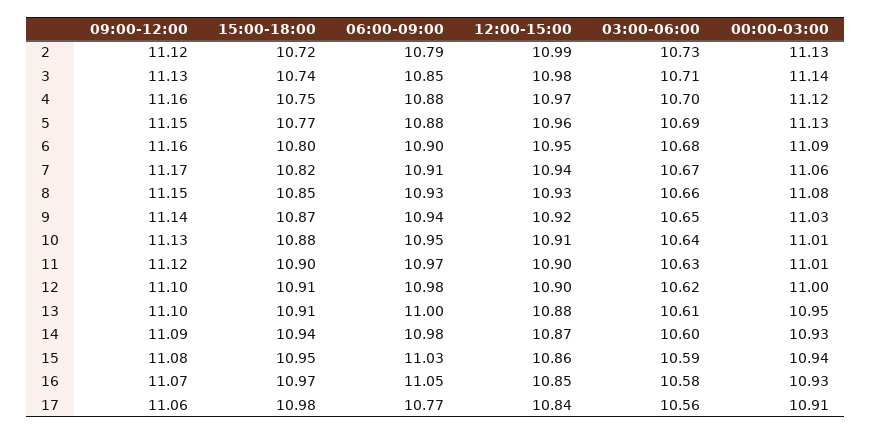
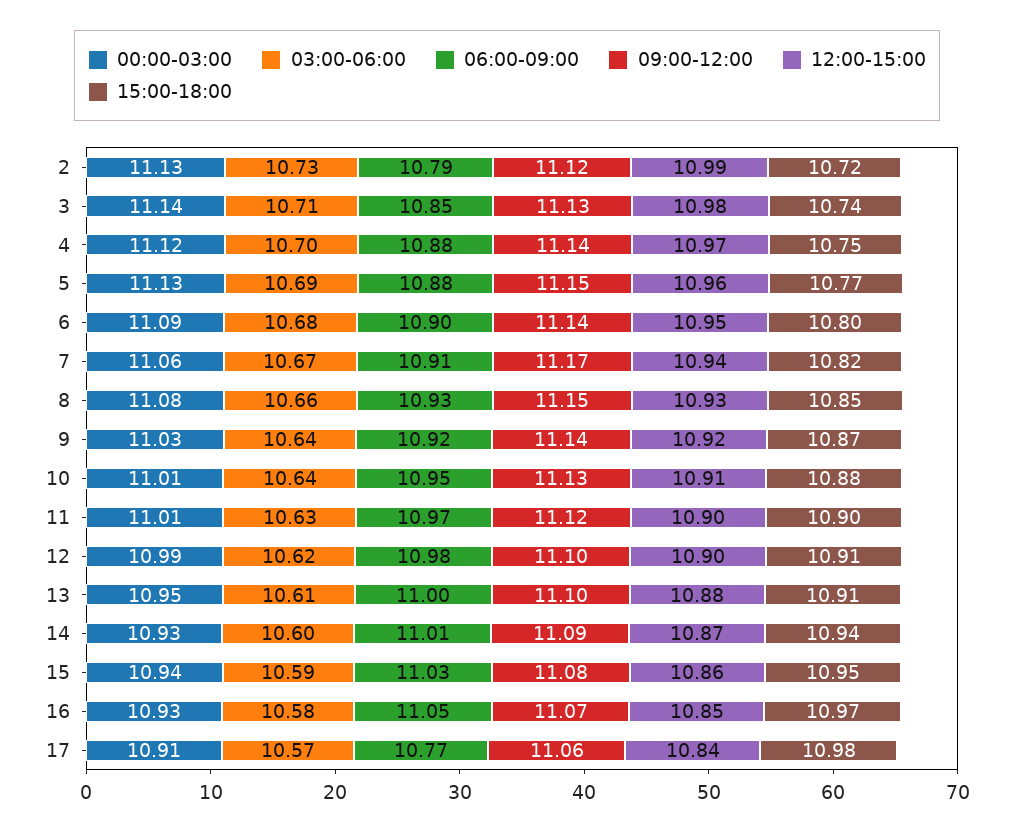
09:00-12:00, 4: 11.16 -> 11.14
09:00-12:00, 6: 11.16 -> 11.14
06:00-09:00, 9: 10.94 -> 10.92
03:00-06:00, 9: 10.65 -> 10.64
00:00-03:00, 12: 11 -> 10.99
06:00-09:00, 14: 10.98 -> 11.01
03:00-06:00, 17: 10.56 -> 10.57

